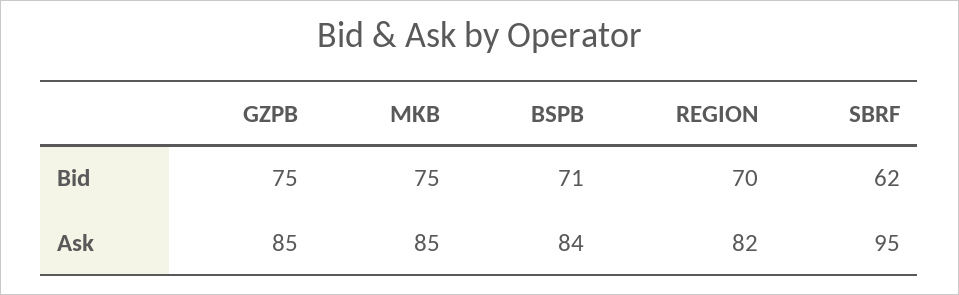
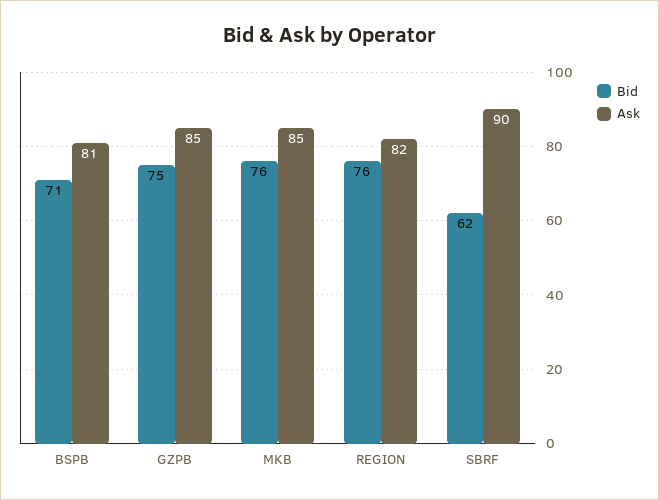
Bid, MKB: 75 -> 76
Bid, REGION: 70 -> 76
Ask, BSPB: 84 -> 81
Ask, SBRF: 95 -> 90

